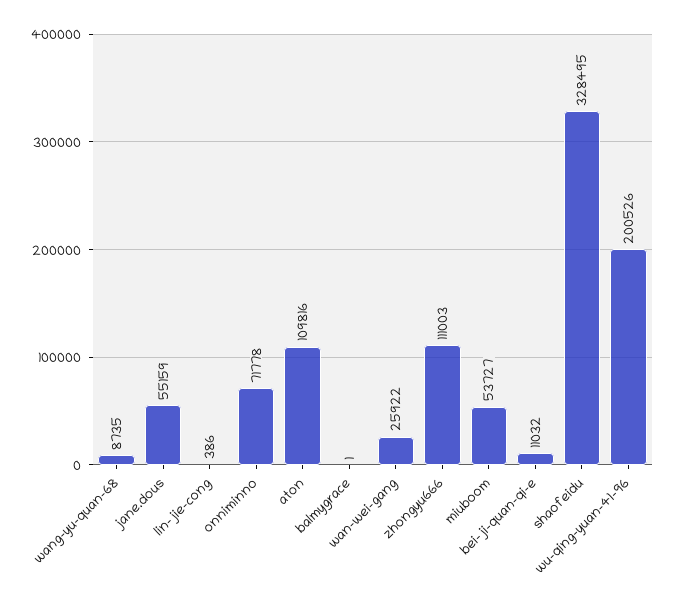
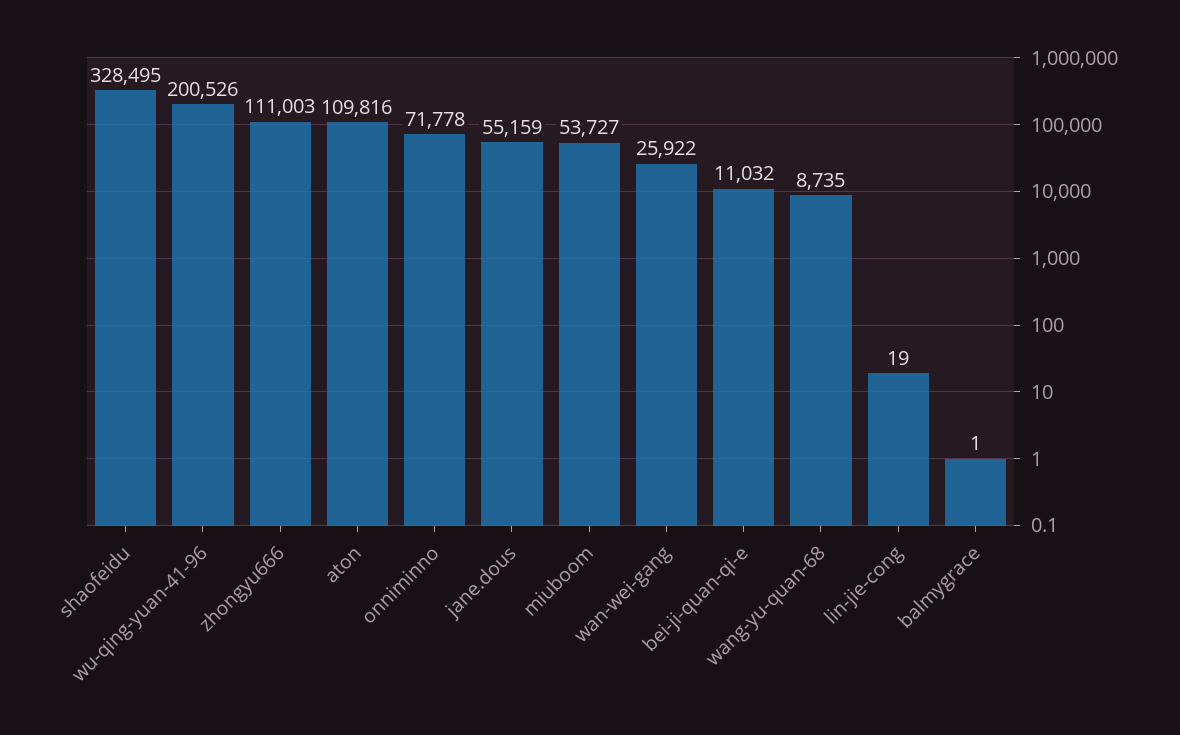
lin-jie-cong: 386 -> 19

